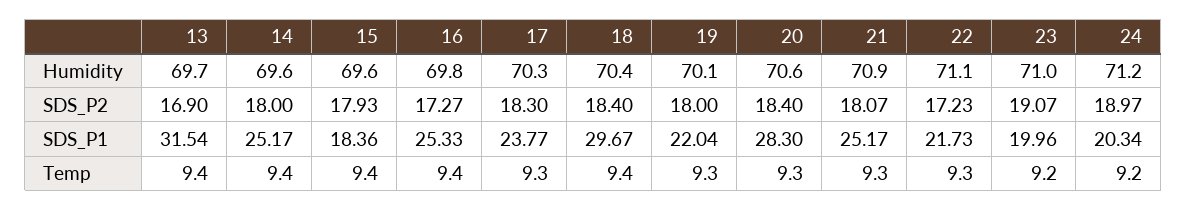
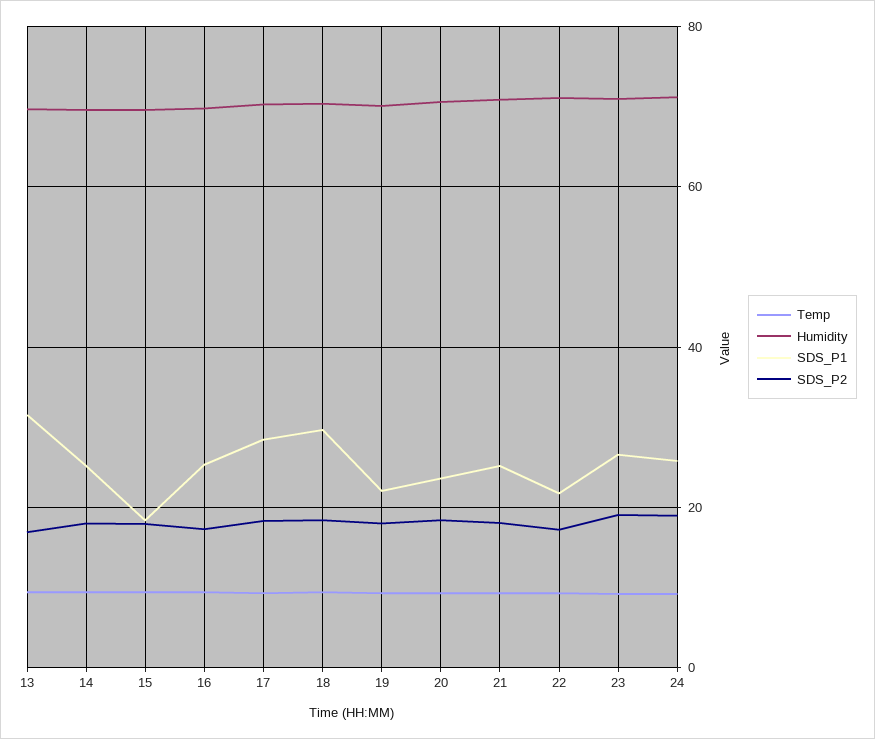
SDS_P1, 17: 23.77 -> 28
SDS_P1, 20: 28.3 -> 24
SDS_P1, 23: 19.96 -> 26
SDS_P1, 24: 20.34 -> 26

